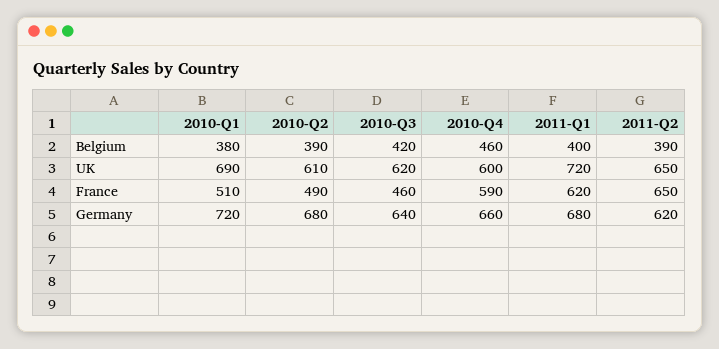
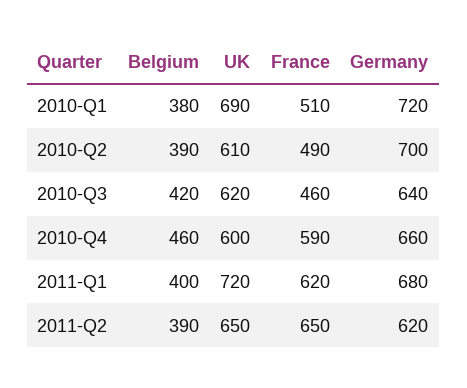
2010-Q2, Germany: 680 -> 700

